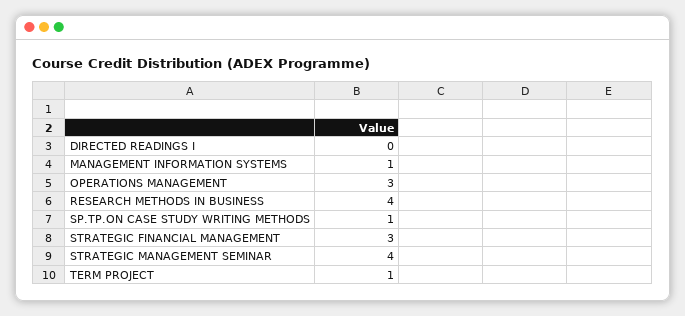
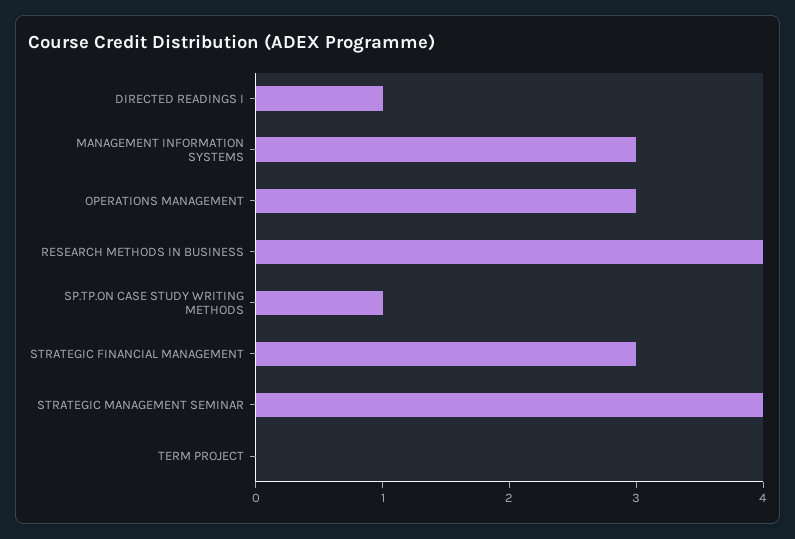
DIRECTED READINGS I: 0 -> 1
MANAGEMENT INFORMATION SYSTEMS: 1 -> 3
TERM PROJECT: 1 -> 0

